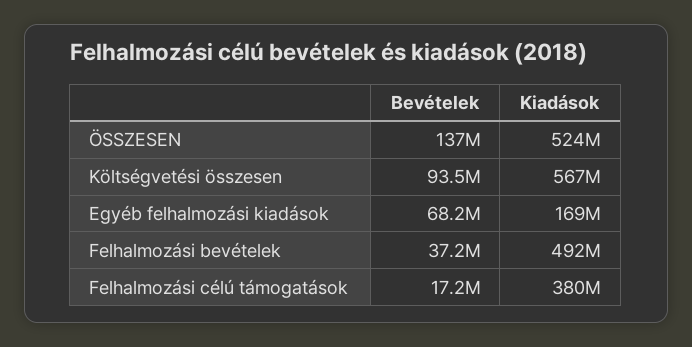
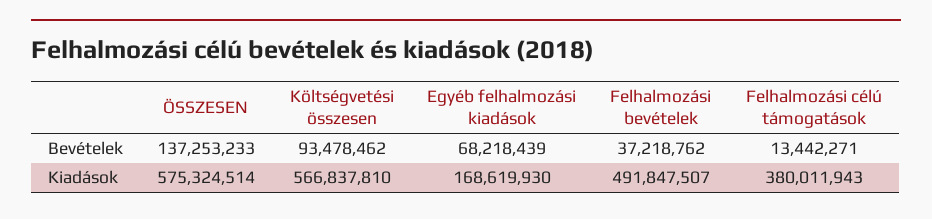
Kiadások, ÖSSZESEN: 524000000 -> 575324514
Bevételek, Felhalmozási célú támogatások: 17200000 -> 13442271

